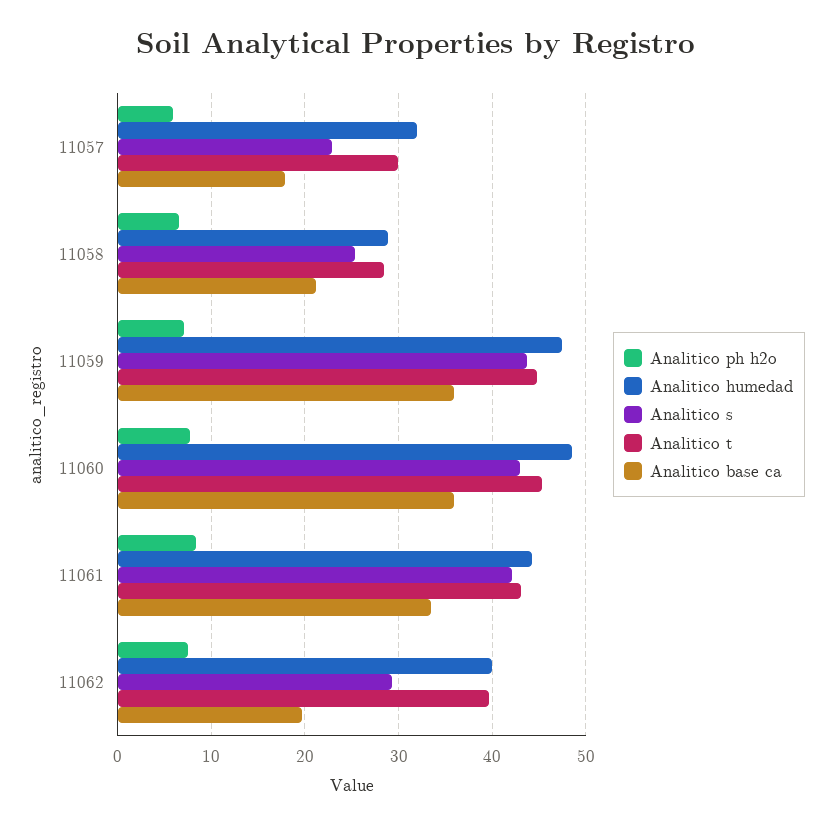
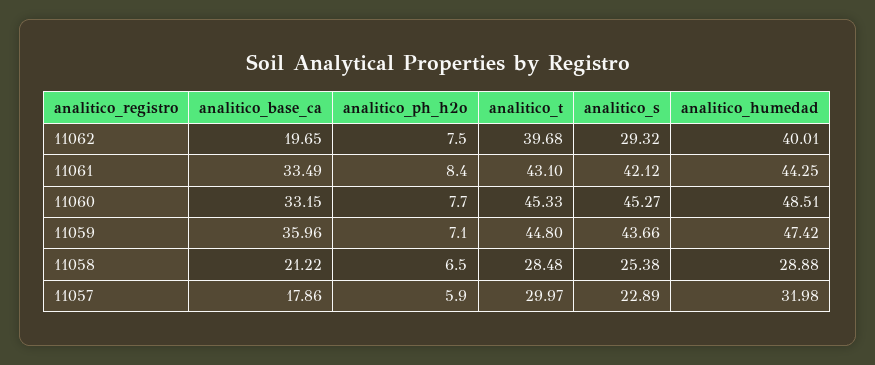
Analitico s, 11060: 43 -> 45.27
Analitico base ca, 11060: 36 -> 33.15

